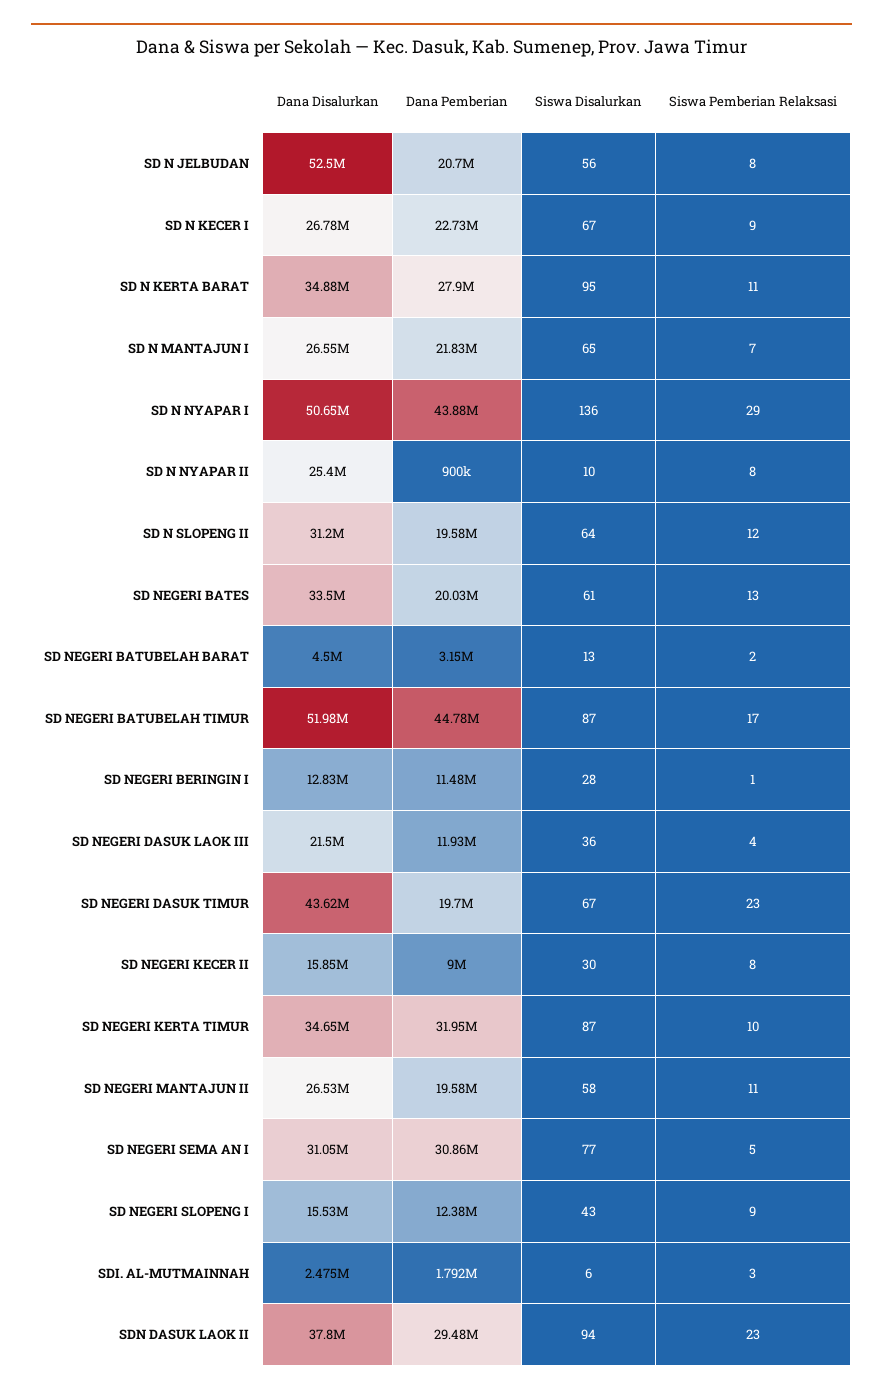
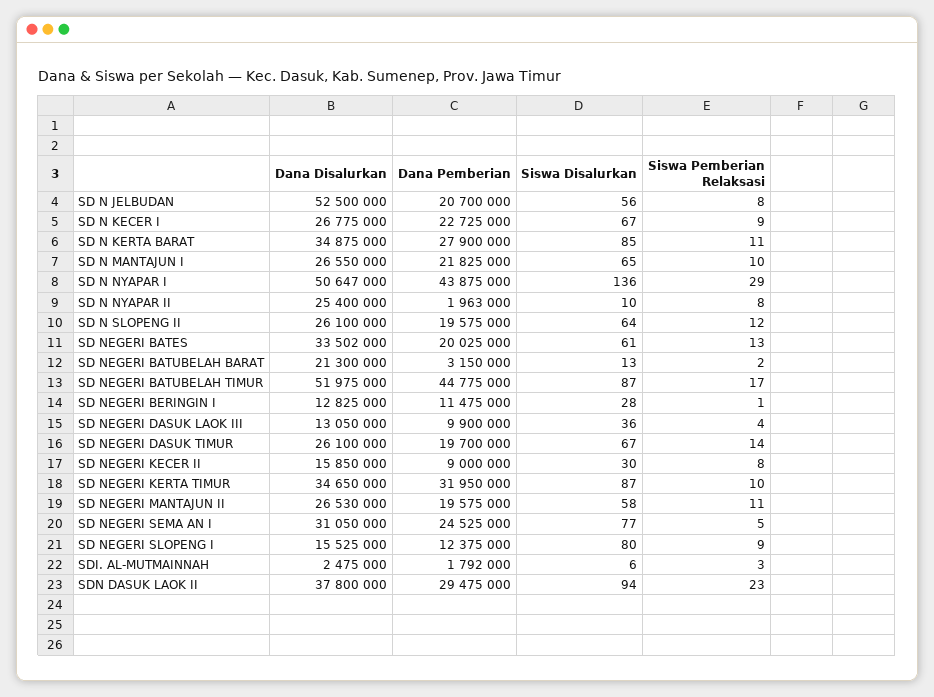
Siswa Disalurkan, SD N KERTA BARAT: 95 -> 85
Siswa Pemberian Relaksasi, SD N MANTAJUN I: 7 -> 10
Dana Pemberian, SD N NYAPAR II: 900000 -> 1963000
Dana Disalurkan, SD N SLOPENG II: 31200000 -> 26100000
Dana Disalurkan, SD NEGERI BATUBELAH BARAT: 4500000 -> 21300000
Dana Disalurkan, SD NEGERI DASUK LAOK III: 21500000 -> 13050000
Dana Pemberian, SD NEGERI DASUK LAOK III: 11930000 -> 9900000
Dana Disalurkan, SD NEGERI DASUK TIMUR: 43620000 -> 26100000
Siswa Pemberian Relaksasi, SD NEGERI DASUK TIMUR: 23 -> 14
Dana Pemberian, SD NEGERI SEMA AN I: 30860000 -> 24525000
Siswa Disalurkan, SD NEGERI SLOPENG I: 43 -> 80

